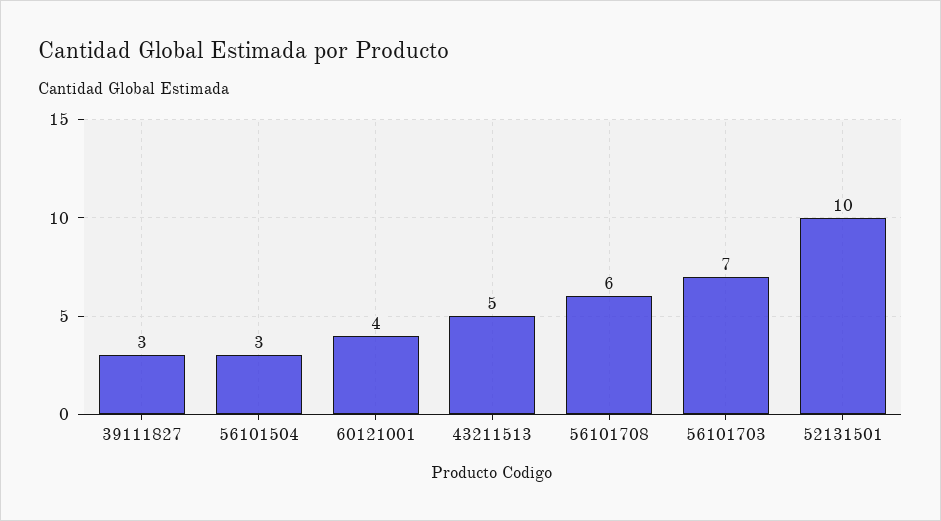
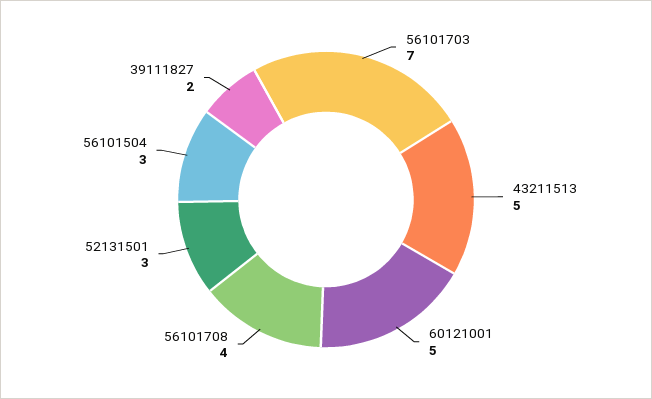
39111827: 3 -> 2
60121001: 4 -> 5
56101708: 6 -> 4
52131501: 10 -> 3

